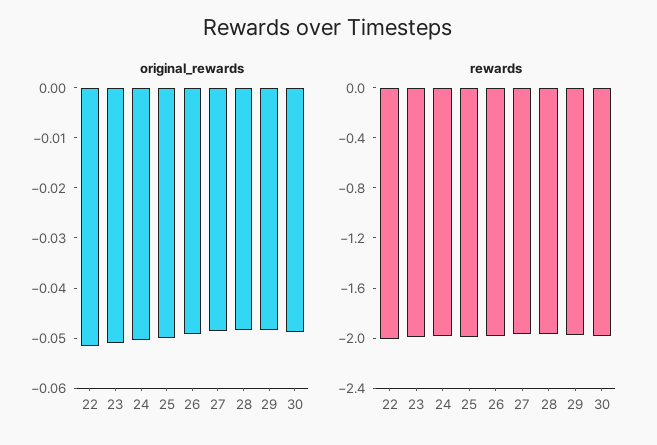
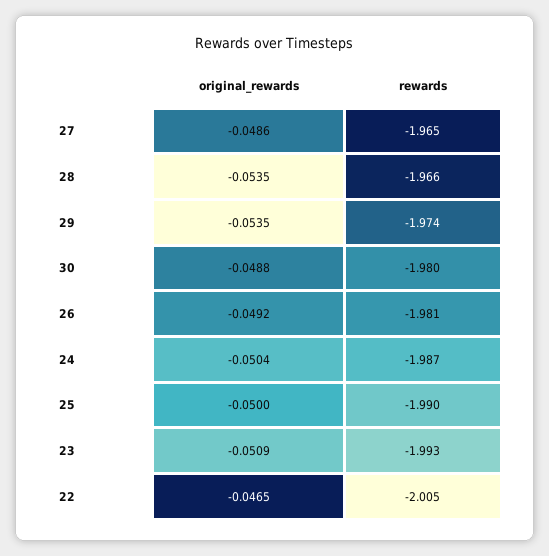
original_rewards, 22: -0.052 -> -0.0465
original_rewards, 28: -0.048 -> -0.0535
original_rewards, 29: -0.048 -> -0.0535

